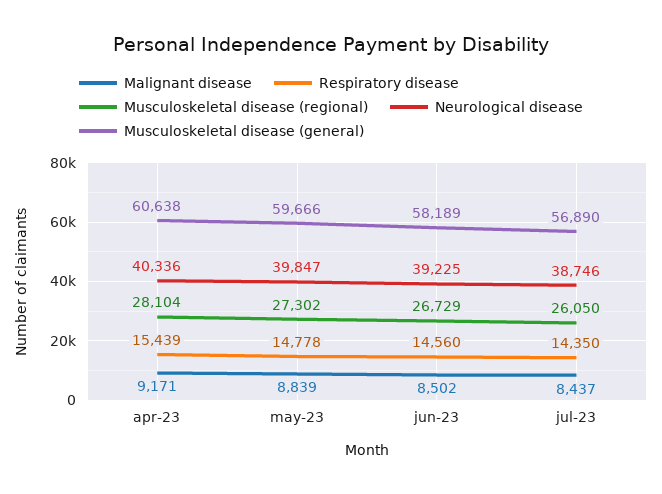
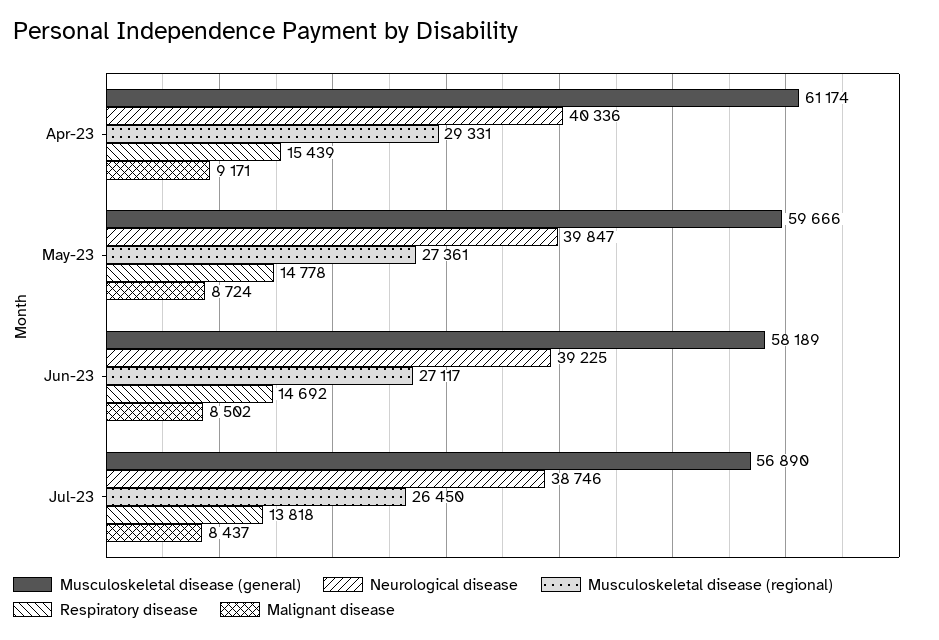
Musculoskeletal disease (regional), apr-23: 28104 -> 29331
Musculoskeletal disease (general), apr-23: 60638 -> 61174
Malignant disease, may-23: 8839 -> 8724
Musculoskeletal disease (regional), may-23: 27302 -> 27361
Respiratory disease, jun-23: 14560 -> 14692
Musculoskeletal disease (regional), jun-23: 26729 -> 27117
Respiratory disease, jul-23: 14350 -> 13818
Musculoskeletal disease (regional), jul-23: 26050 -> 26450

